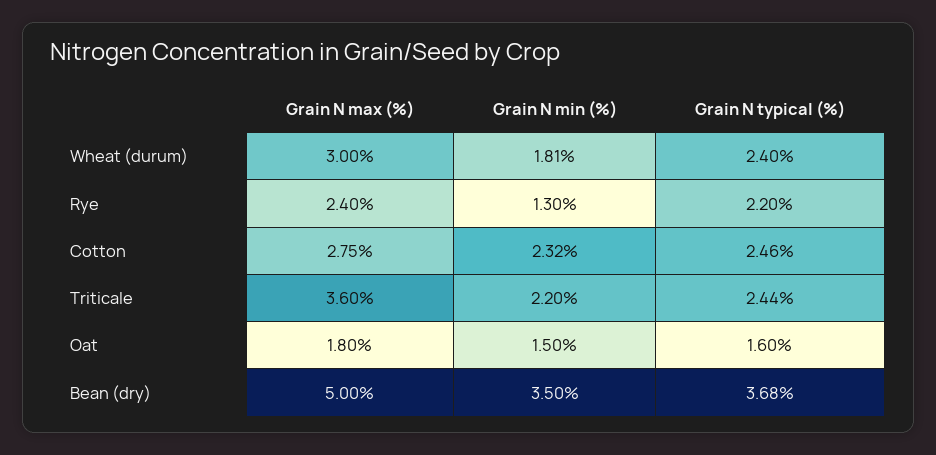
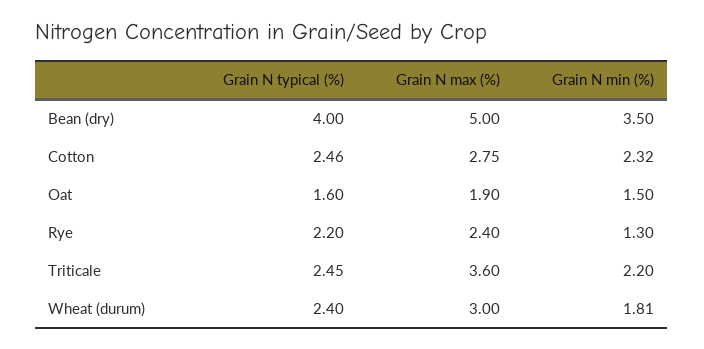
Grain N typical (%), Triticale: 2.44 -> 2.45
Grain N max (%), Oat: 1.8 -> 1.9
Grain N typical (%), Bean (dry): 3.68 -> 4

